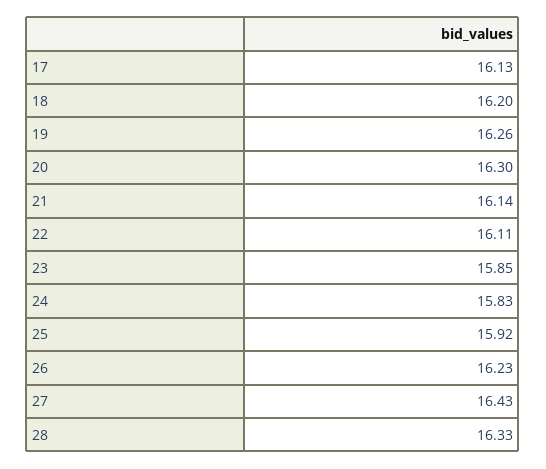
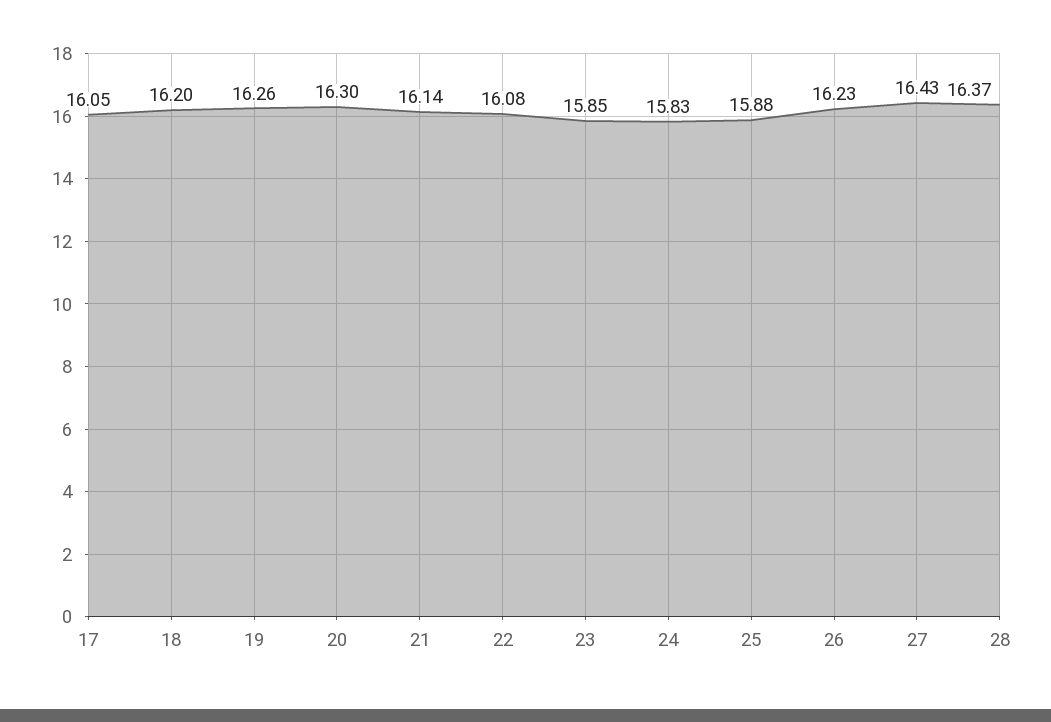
17: 16.13 -> 16.05
22: 16.11 -> 16.08
25: 15.92 -> 15.88
28: 16.33 -> 16.37

